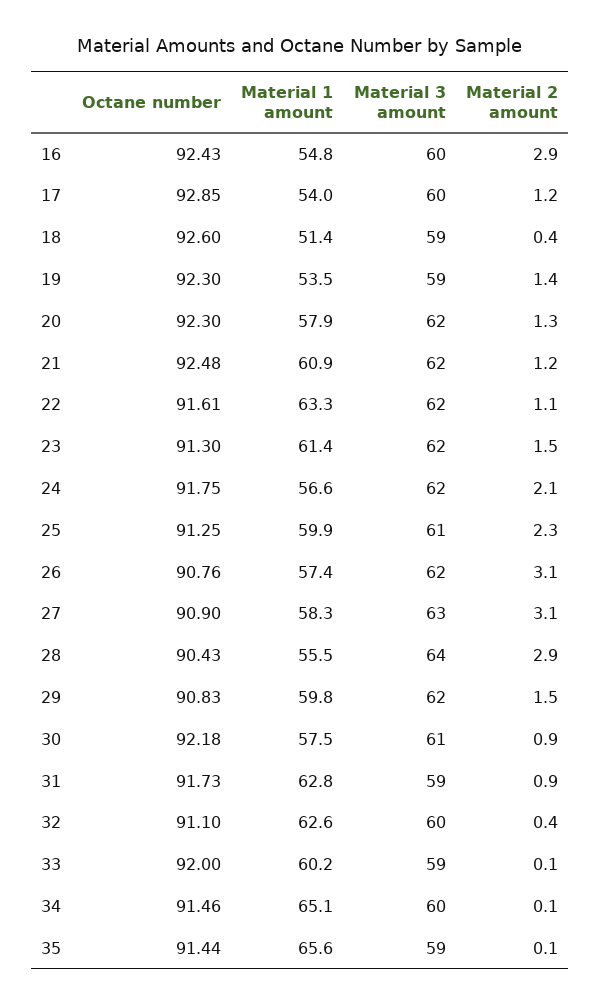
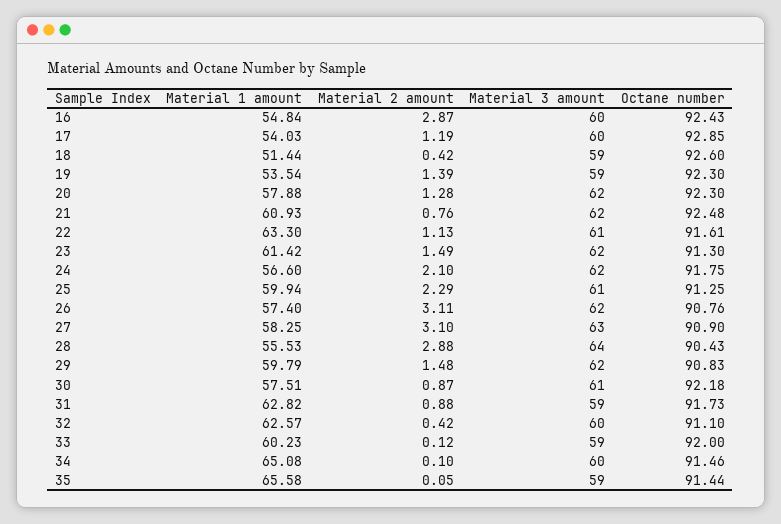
Material 2 amount, 21: 1.2 -> 0.76
Material 3 amount, 22: 62 -> 61

